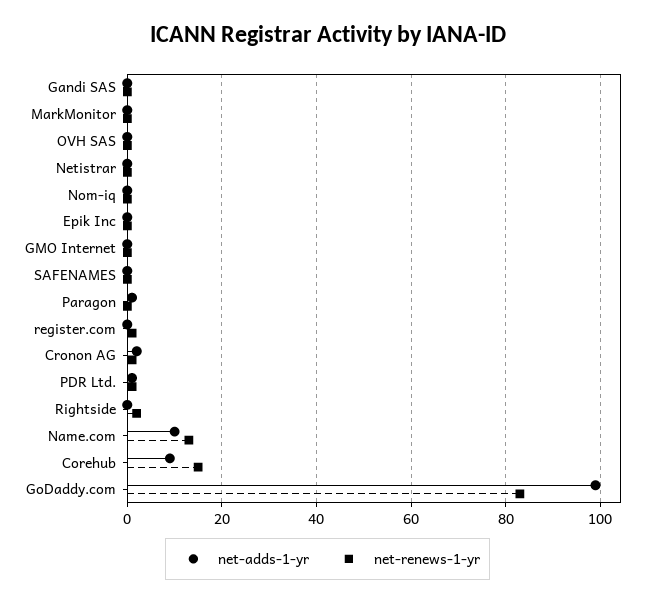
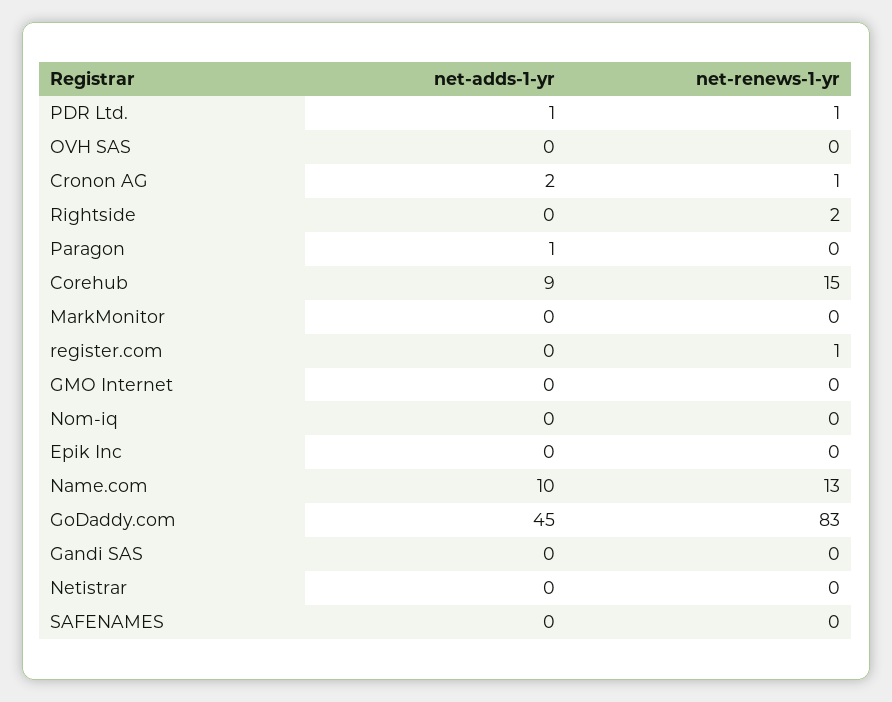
net-adds-1-yr, GoDaddy.com: 100 -> 45

